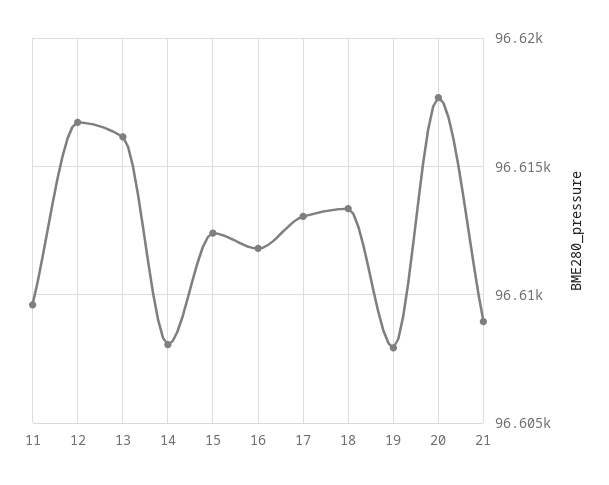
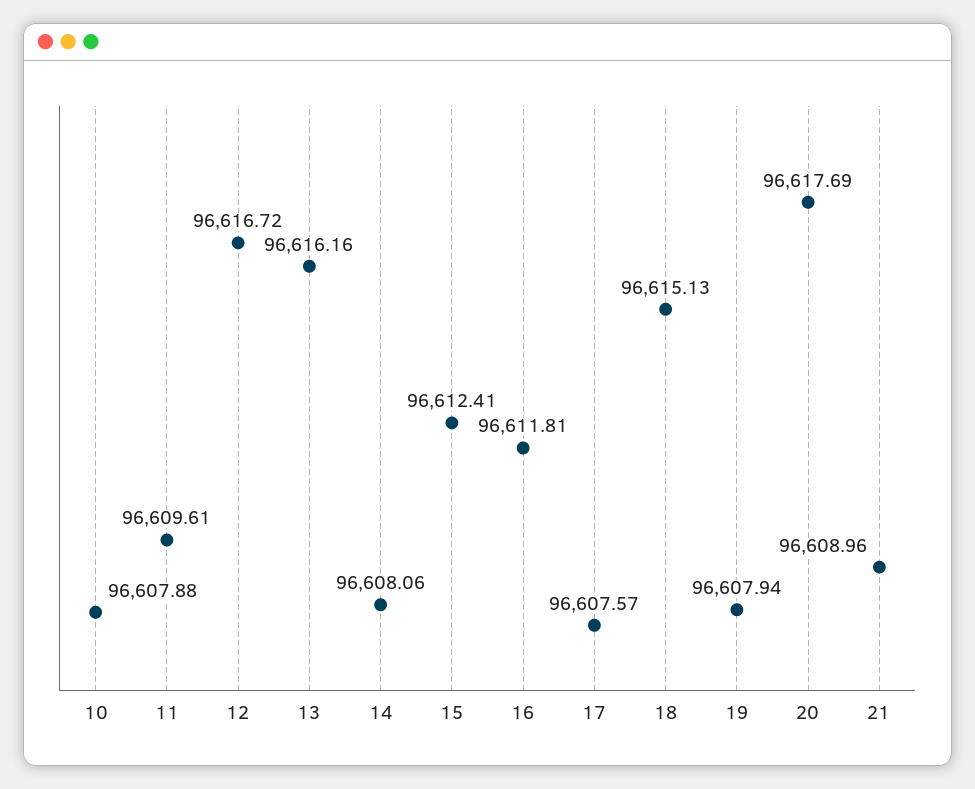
17: 96613 -> 96607.57
18: 96613.5 -> 96615.13
10: none -> 96607.88

